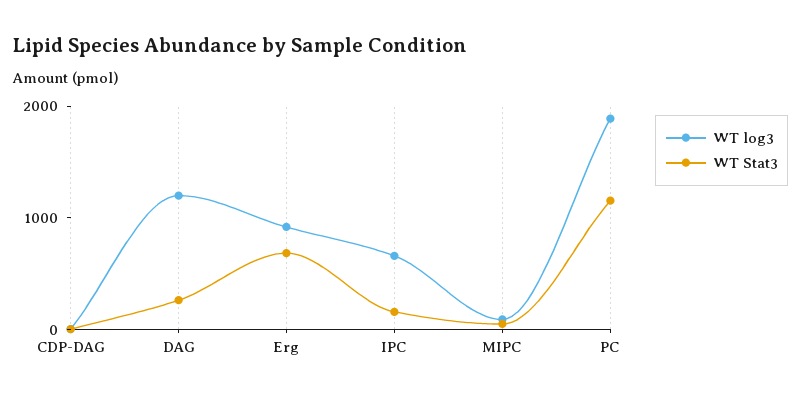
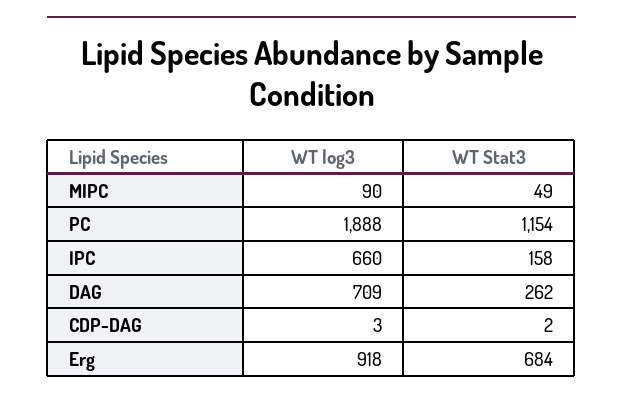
WT log3, DAG: 1200 -> 709

